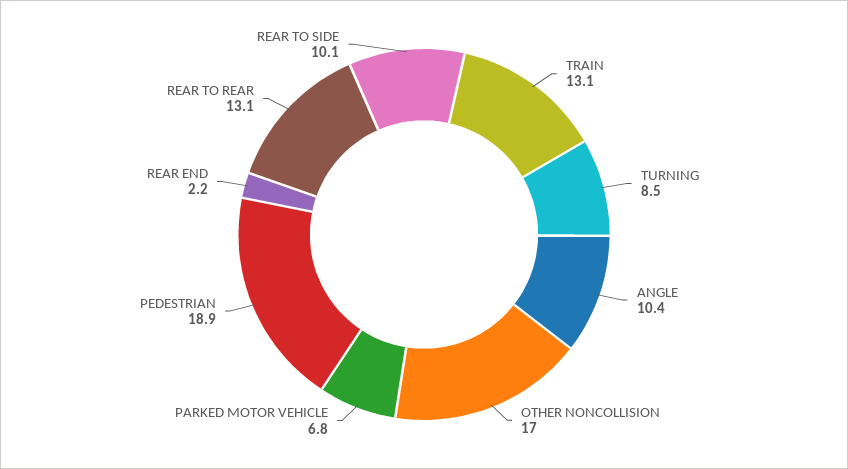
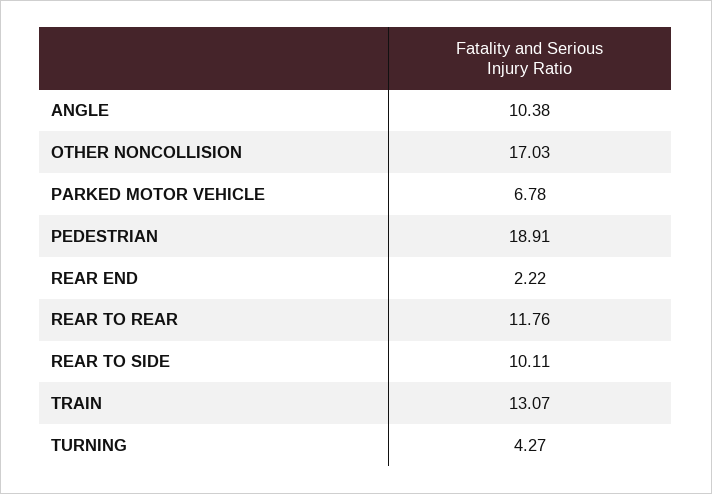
TURNING: 8.5 -> 4.27
REAR TO REAR: 13.1 -> 11.76

